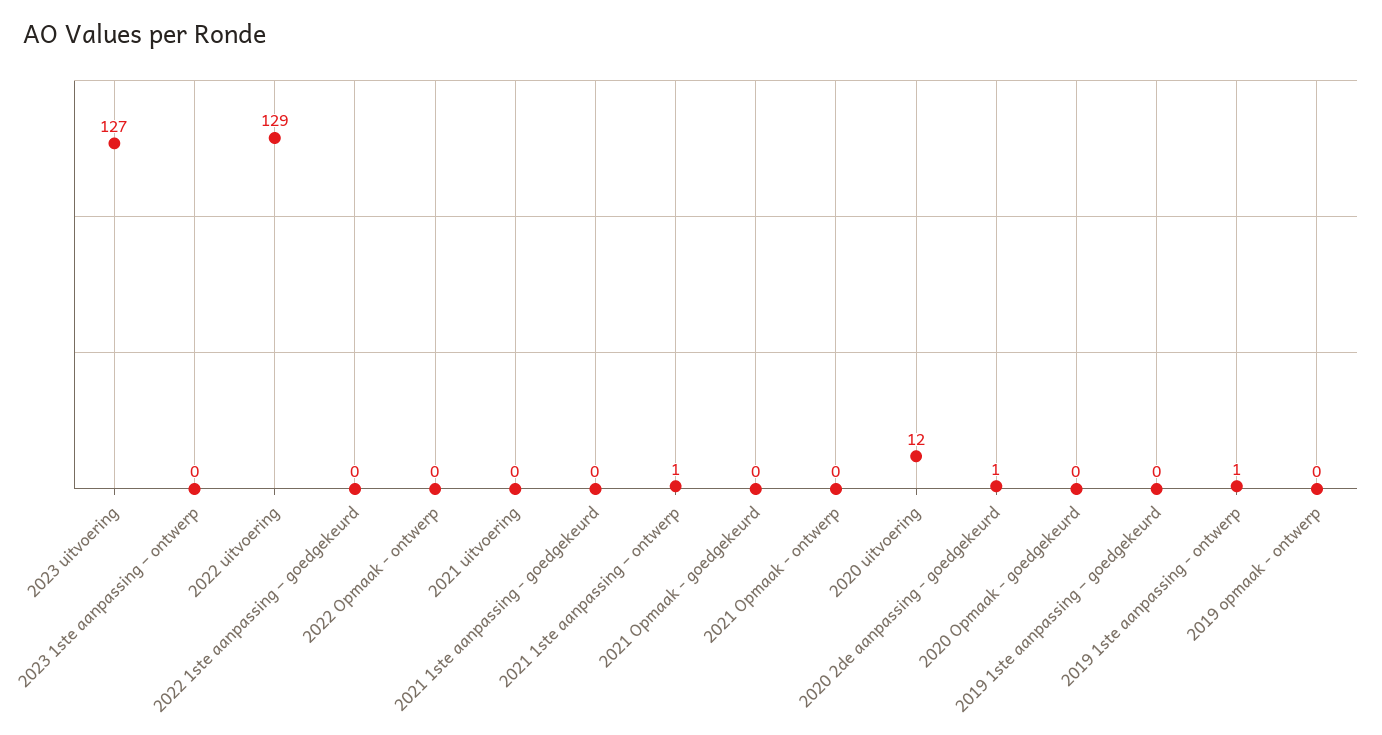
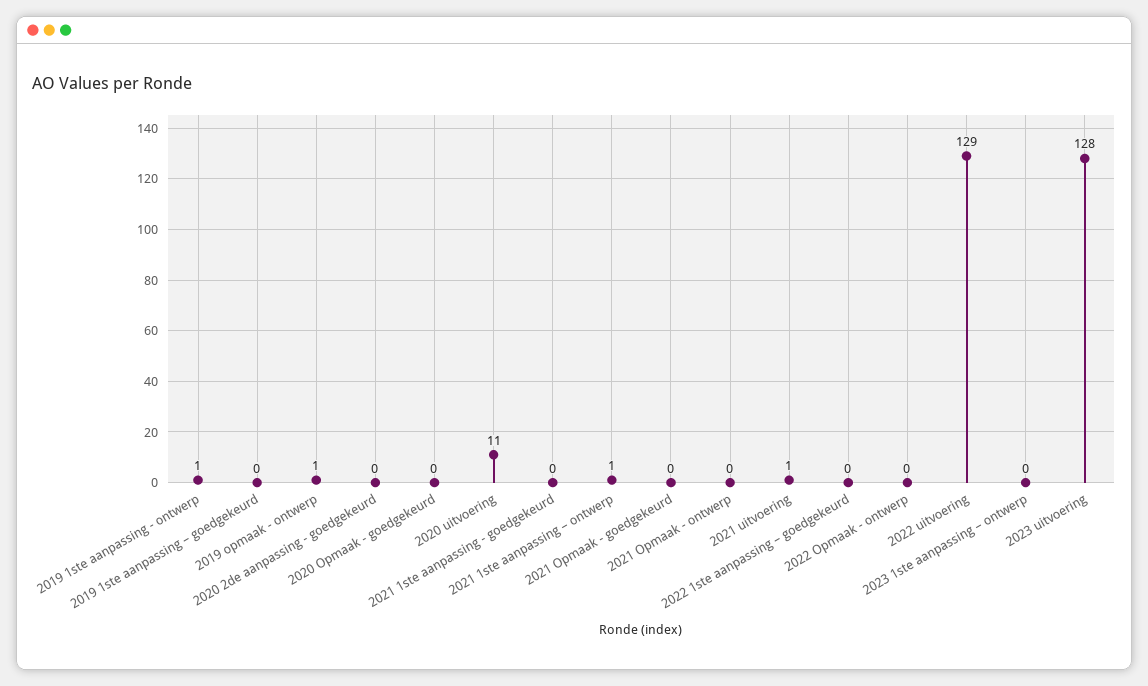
2023 uitvoering: 127 -> 128
2021 uitvoering: 0 -> 1
2020 uitvoering: 12 -> 11
2020 2de aanpassing - goedgekeurd: 1 -> 0
2019 opmaak - ontwerp: 0 -> 1

